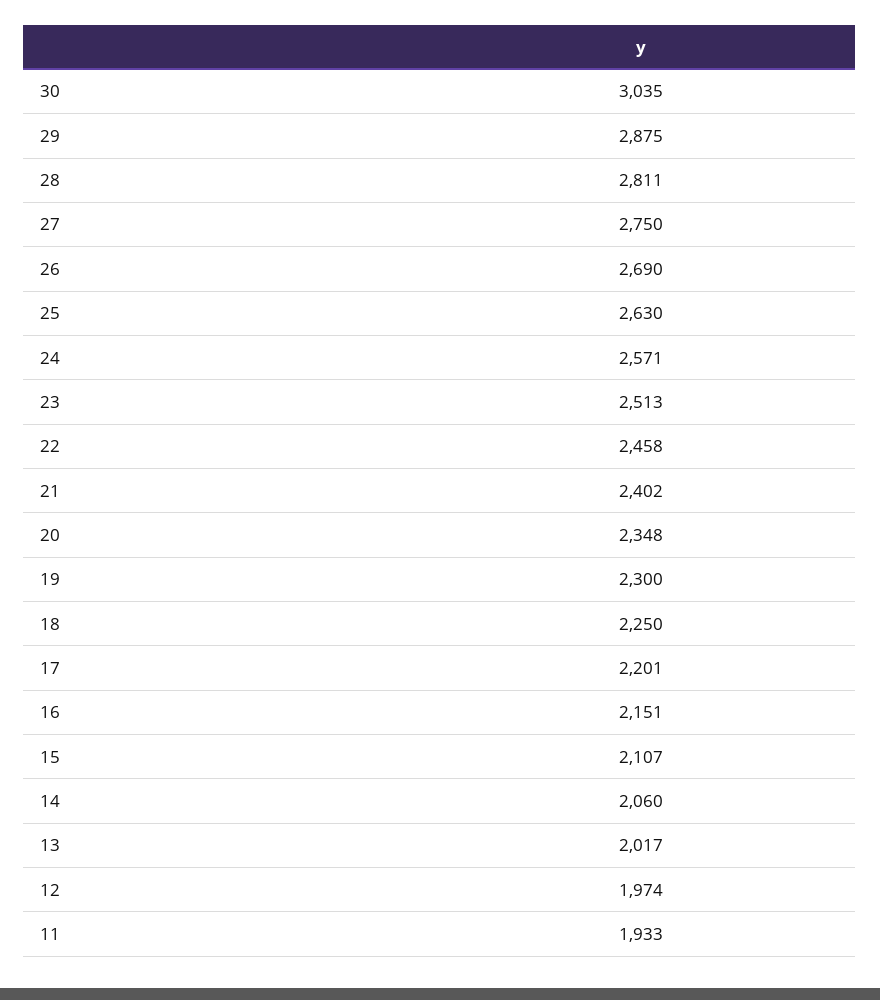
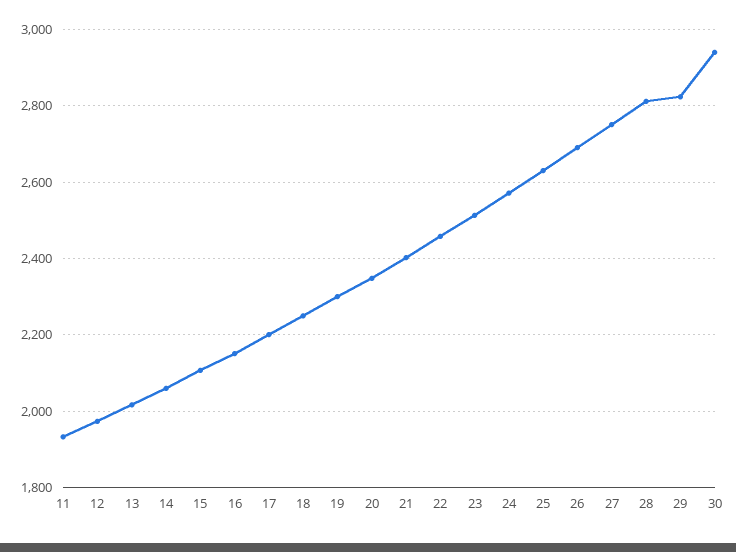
30: 3035 -> 2940
29: 2875 -> 2820

